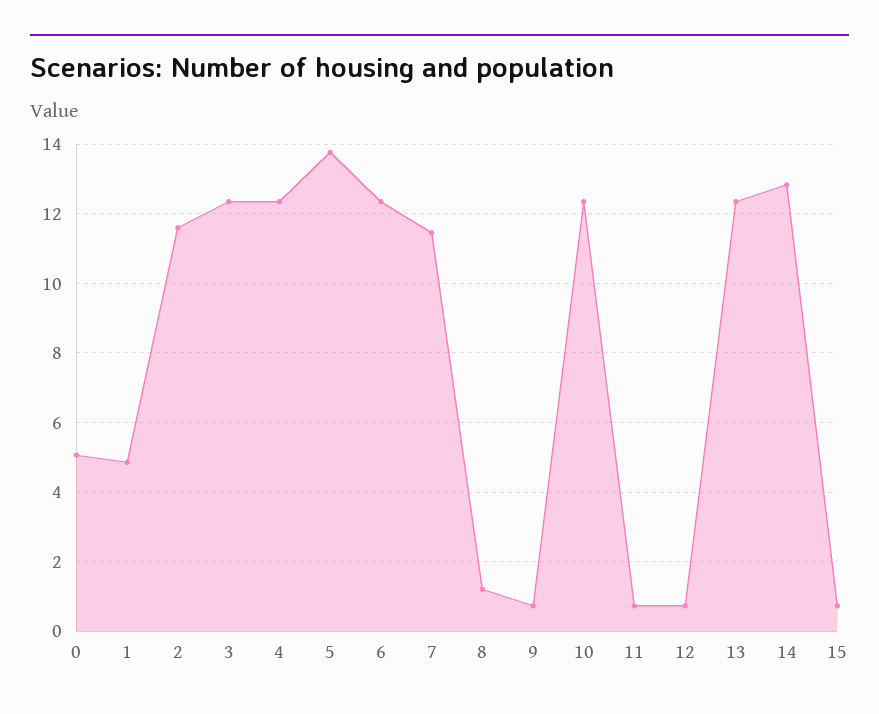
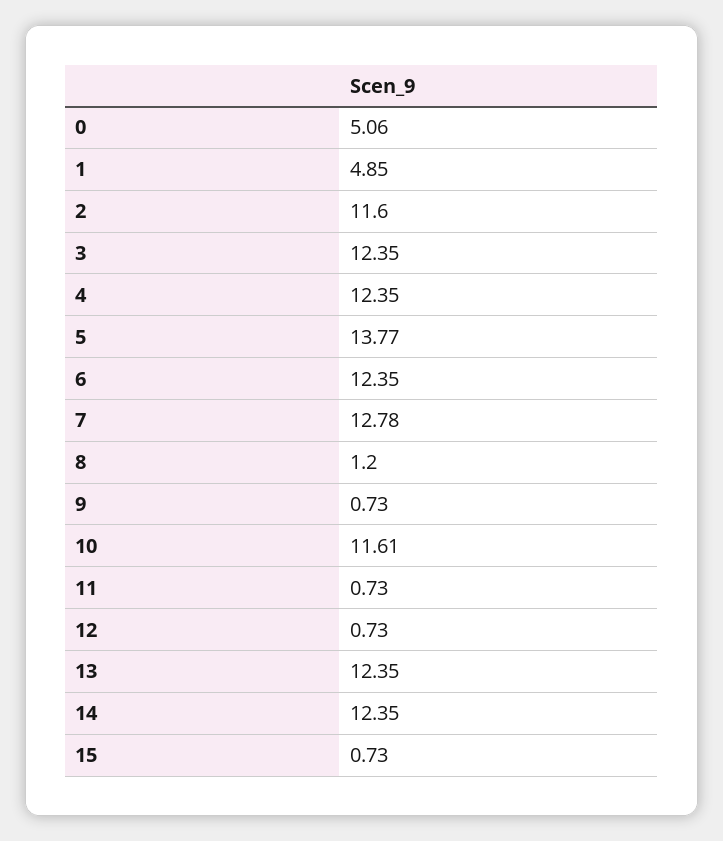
7: 11.4 -> 12.78
10: 12.4 -> 11.61
14: 12.8 -> 12.35

